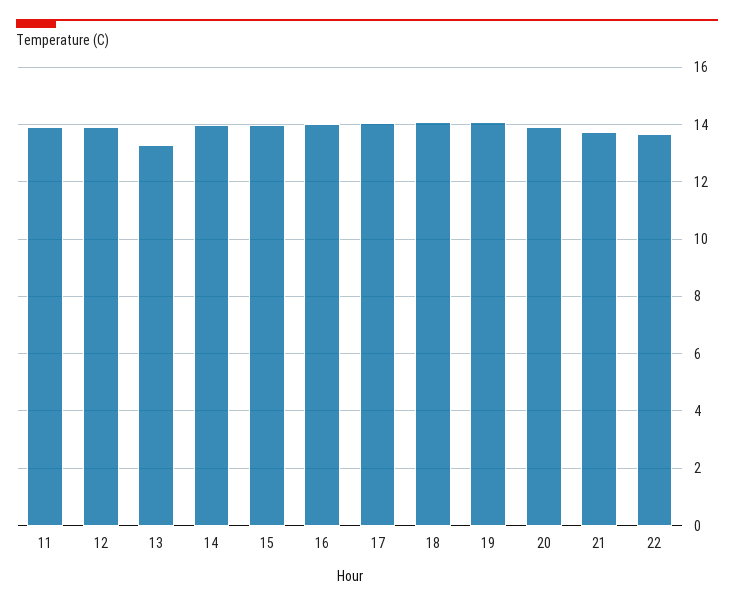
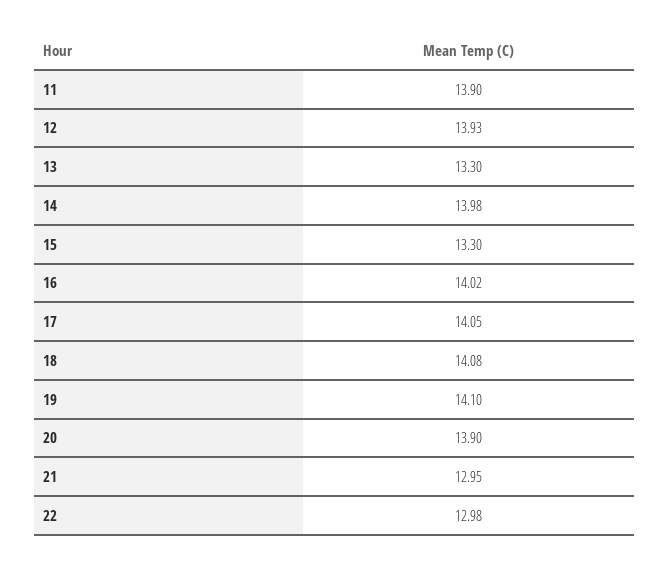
15: 14 -> 13.3
21: 13.75 -> 12.95
22: 13.75 -> 12.98

